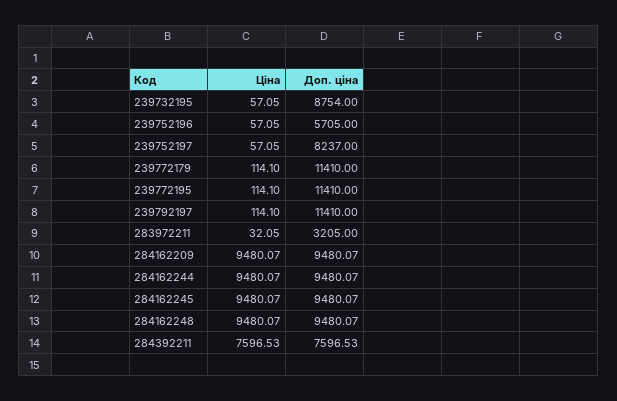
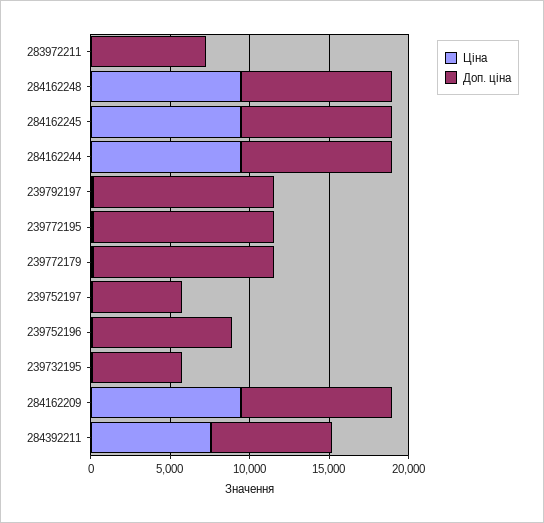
Доп. ціна, 239732195: 8754 -> 6000
Доп. ціна, 239752196: 5705 -> 9000
Доп. ціна, 239752197: 8237 -> 6000
Доп. ціна, 283972211: 3205 -> 7000

